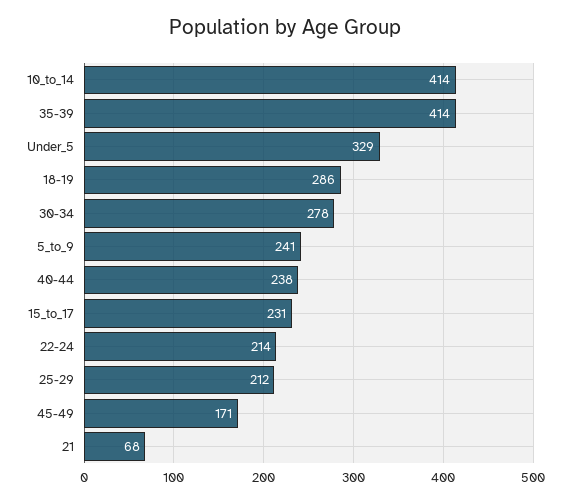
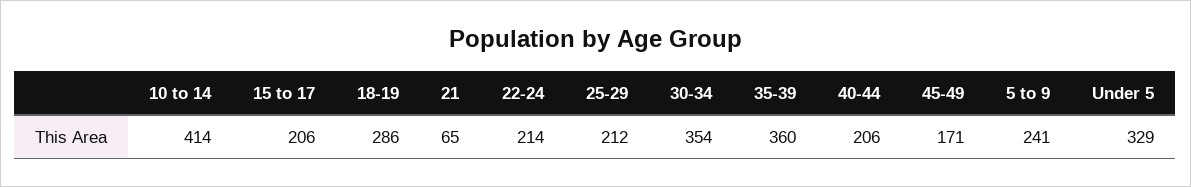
35-39: 414 -> 360
30-34: 278 -> 354
40-44: 238 -> 206
15_to_17: 231 -> 206
21: 68 -> 65

